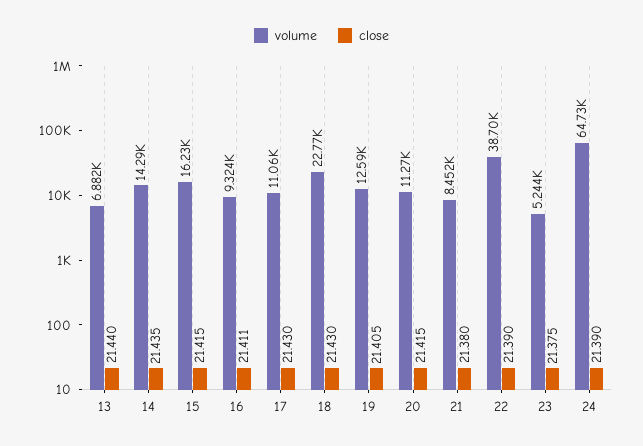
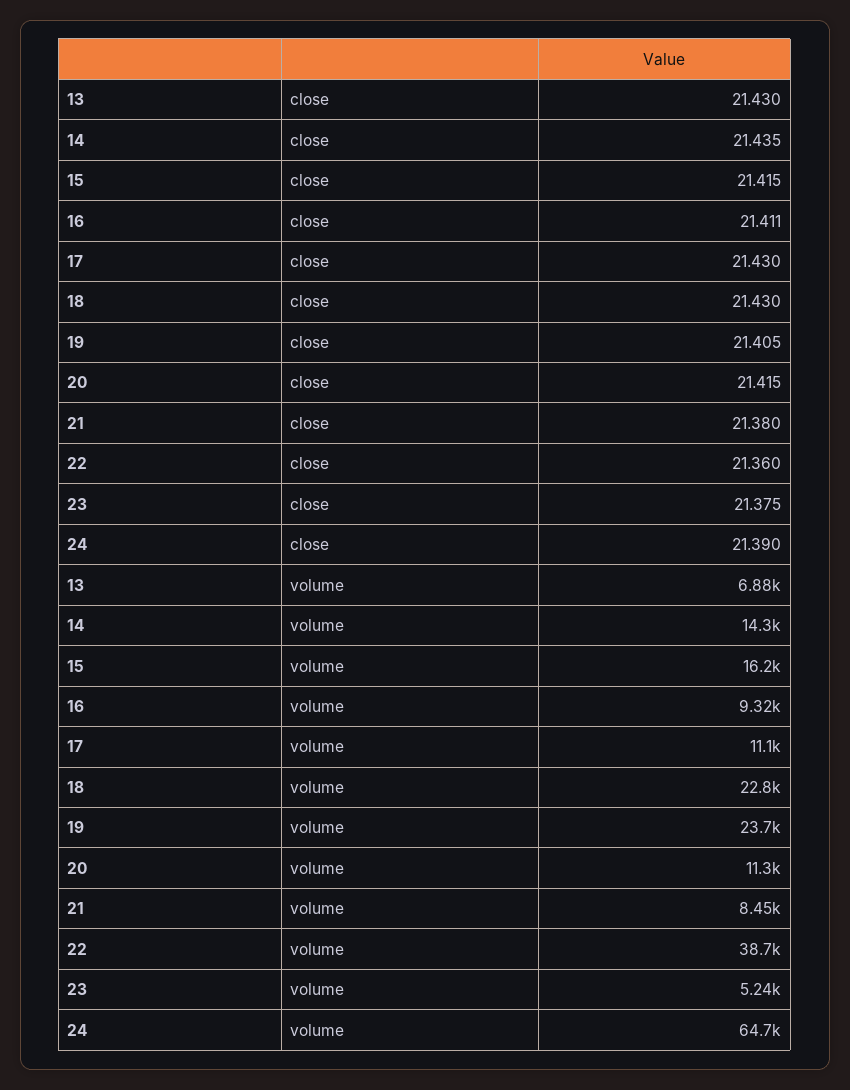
close, 13: 21.44 -> 21.43
volume, 19: 12590 -> 23700
close, 22: 21.39 -> 21.36

